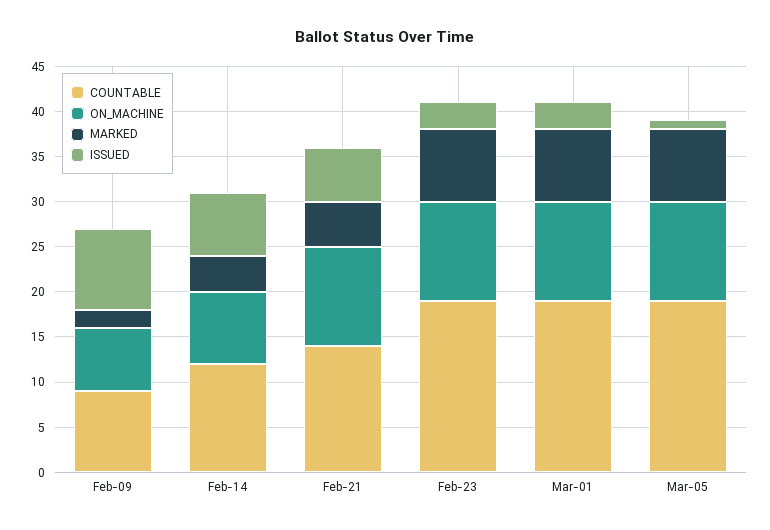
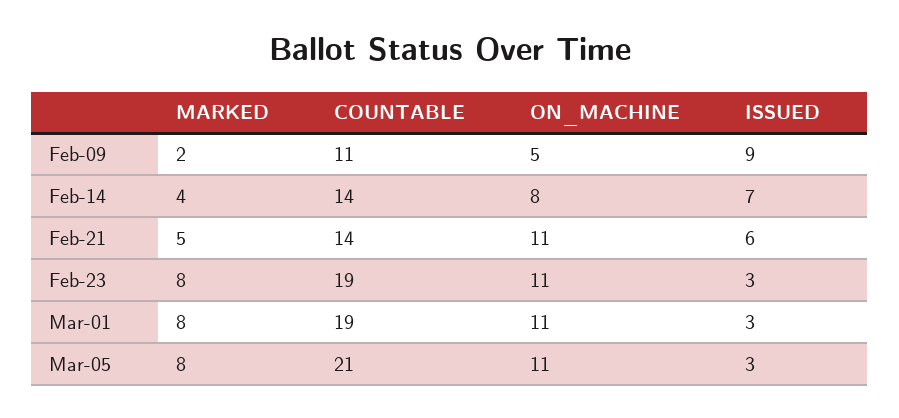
COUNTABLE, Feb-09: 9 -> 11
ON_MACHINE, Feb-09: 7 -> 5
COUNTABLE, Feb-14: 12 -> 14
COUNTABLE, Mar-05: 19 -> 21
ISSUED, Mar-05: 1 -> 3

